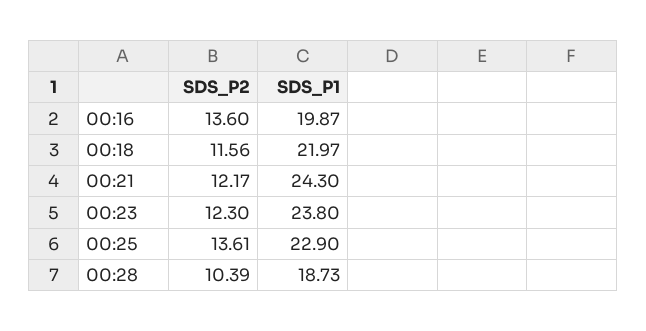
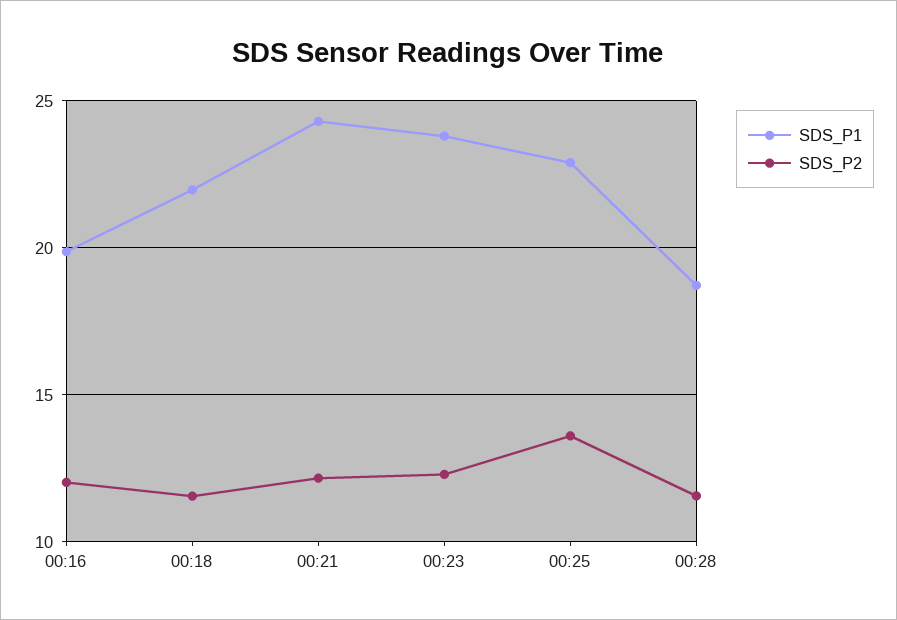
SDS_P2, 00:16: 13.6 -> 12
SDS_P2, 00:28: 10.39 -> 11.5

